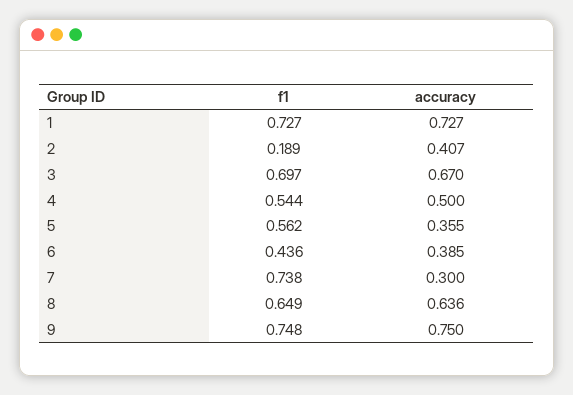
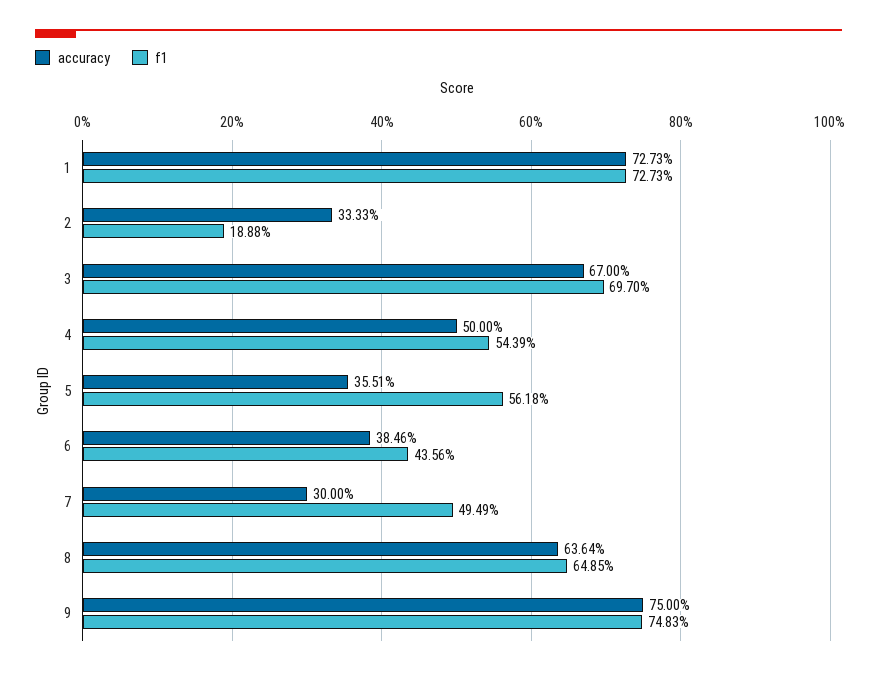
accuracy, 2: 0.407 -> 0.3333
f1, 7: 0.738 -> 0.4949

